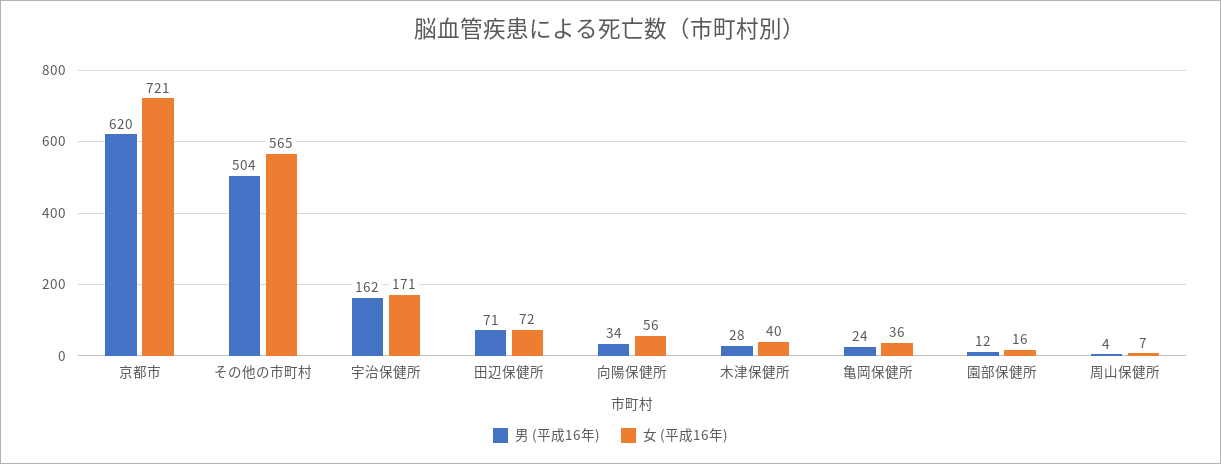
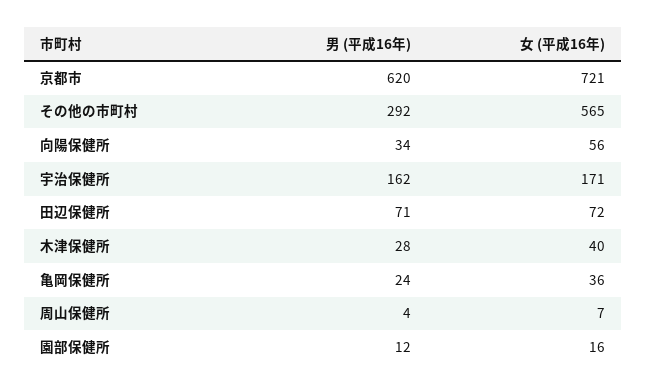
男 (平成16年), その他の市町村: 504 -> 292

